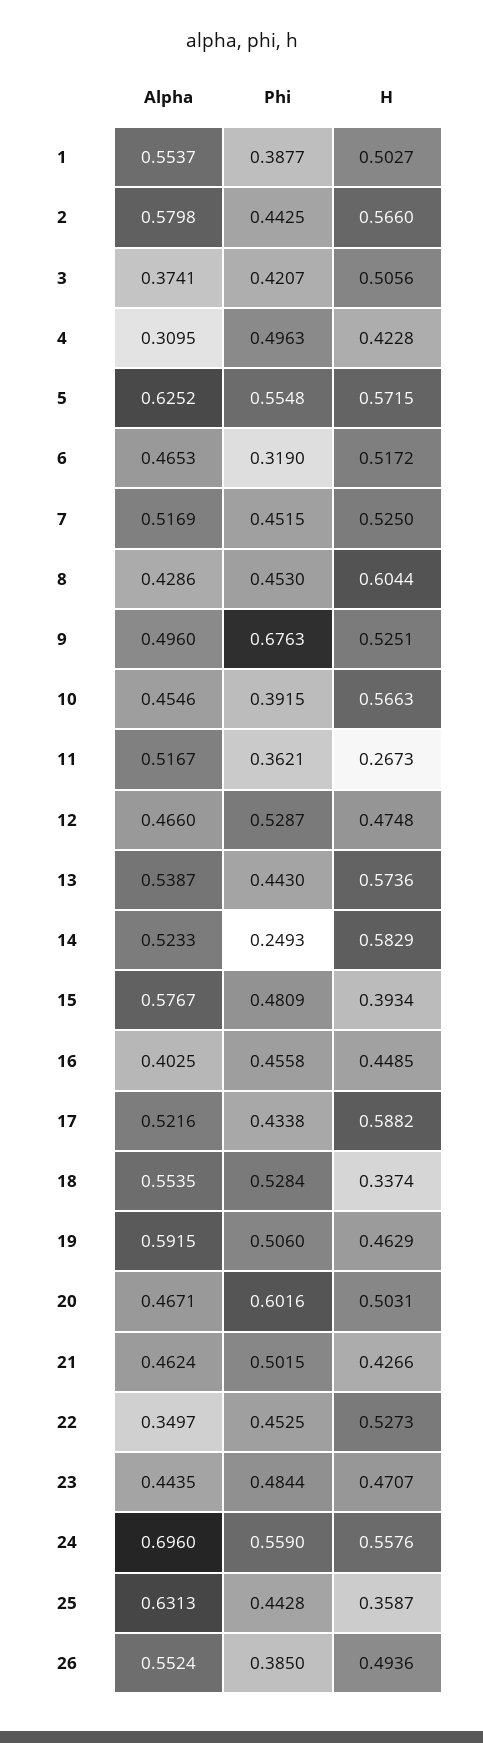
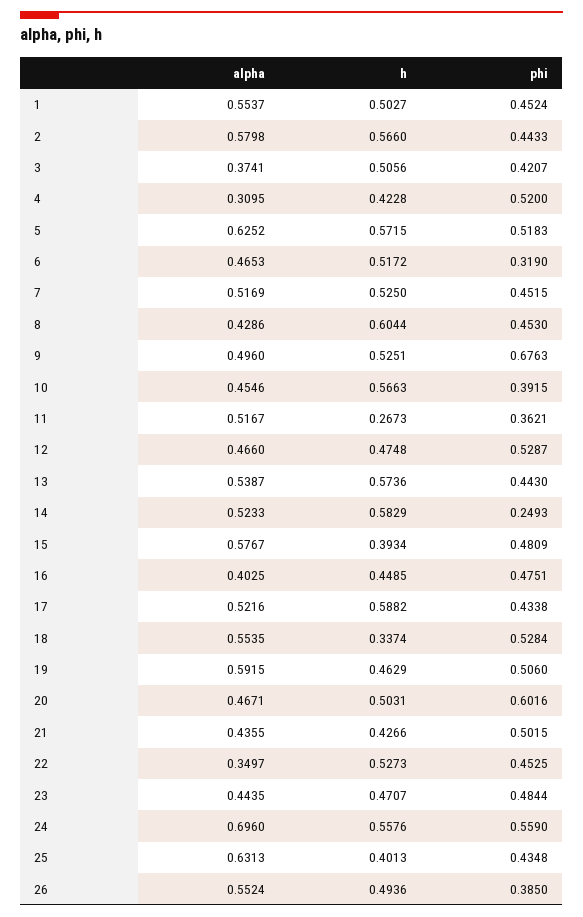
Phi, 1: 0.3877 -> 0.4524
Phi, 2: 0.4425 -> 0.4433
Phi, 4: 0.4963 -> 0.52
Phi, 5: 0.5548 -> 0.5183
Phi, 16: 0.4558 -> 0.4751
Alpha, 21: 0.4624 -> 0.4355
Phi, 25: 0.4428 -> 0.4348
H, 25: 0.3587 -> 0.4013

